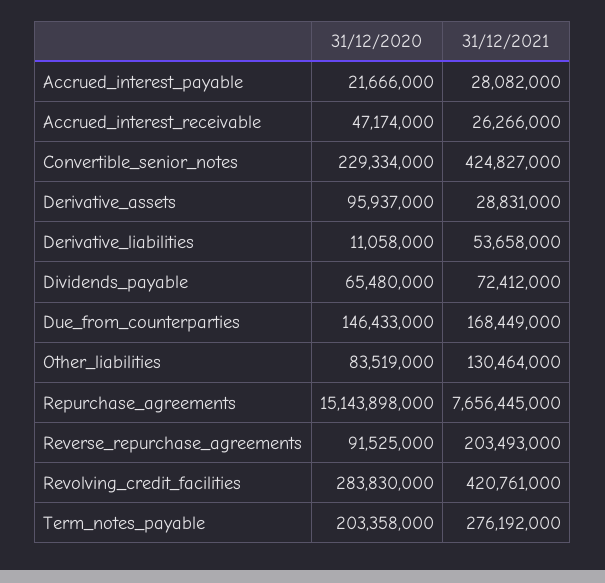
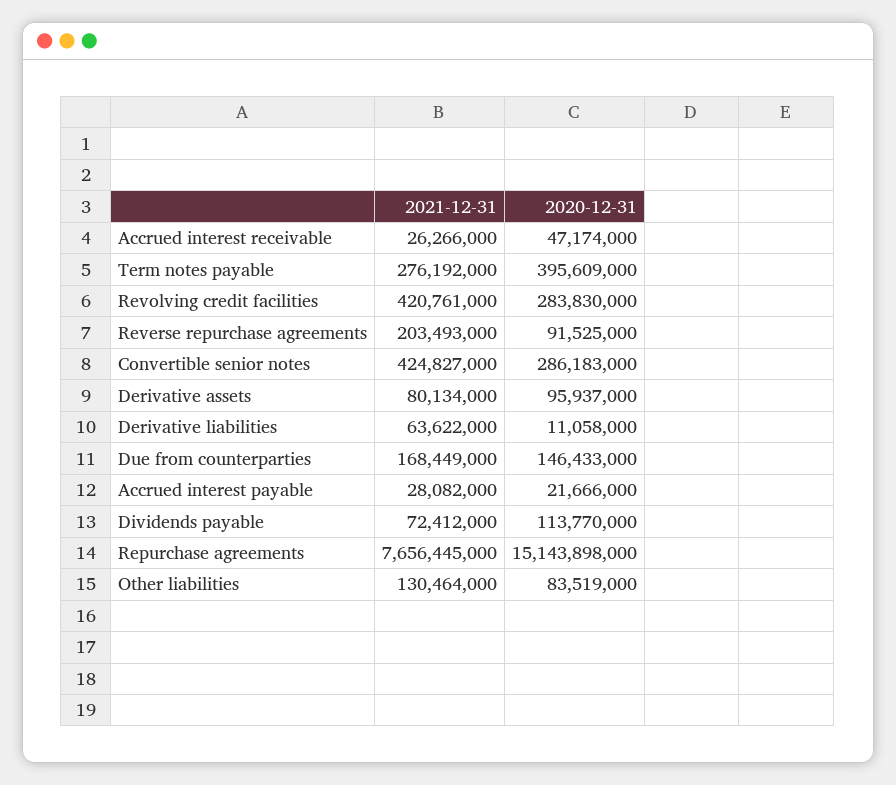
31/12/2020, Convertible_senior_notes: 229334000 -> 286183000
31/12/2021, Derivative_assets: 28831000 -> 80134000
31/12/2021, Derivative_liabilities: 53658000 -> 63622000
31/12/2020, Dividends_payable: 65480000 -> 113770000
31/12/2020, Term_notes_payable: 203358000 -> 395609000

